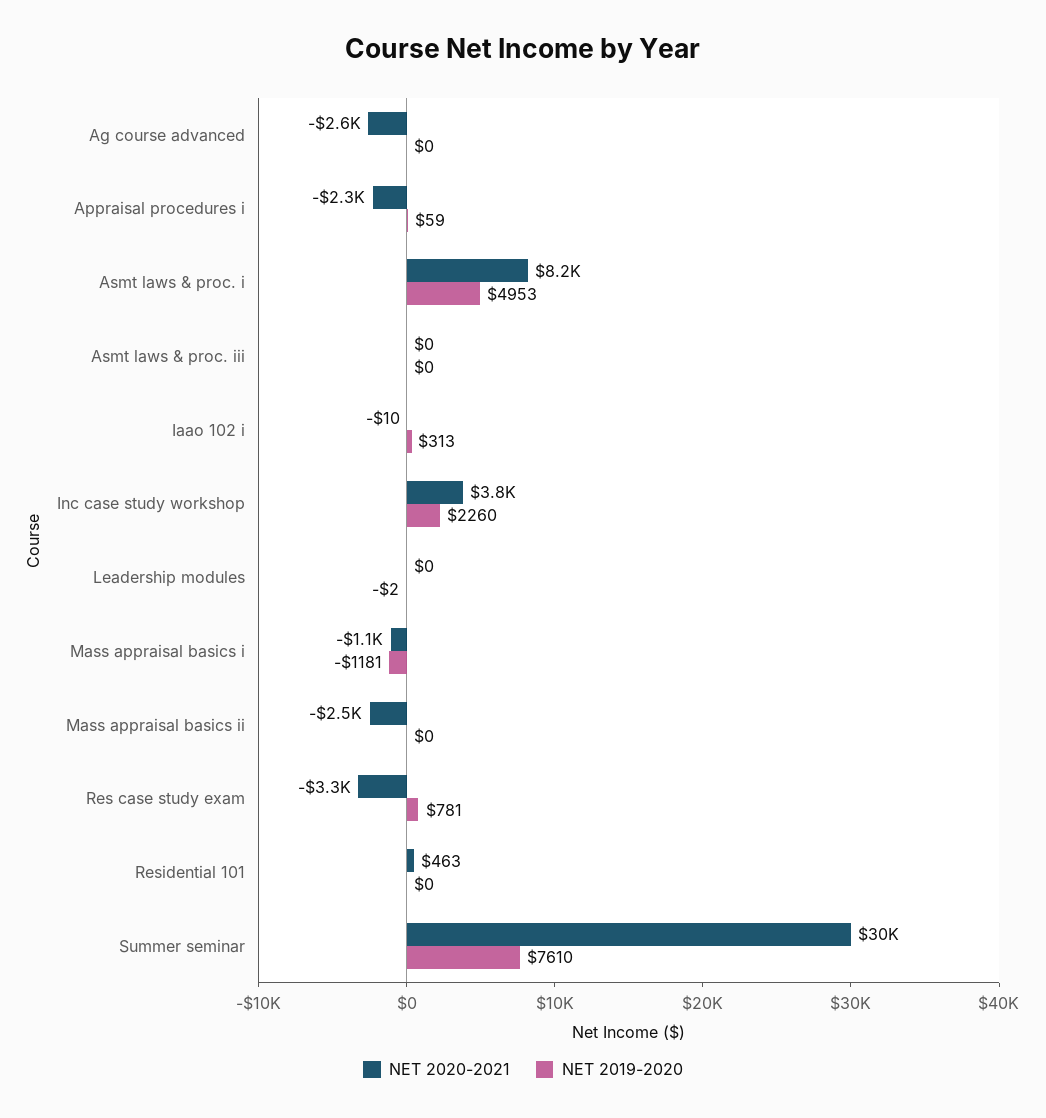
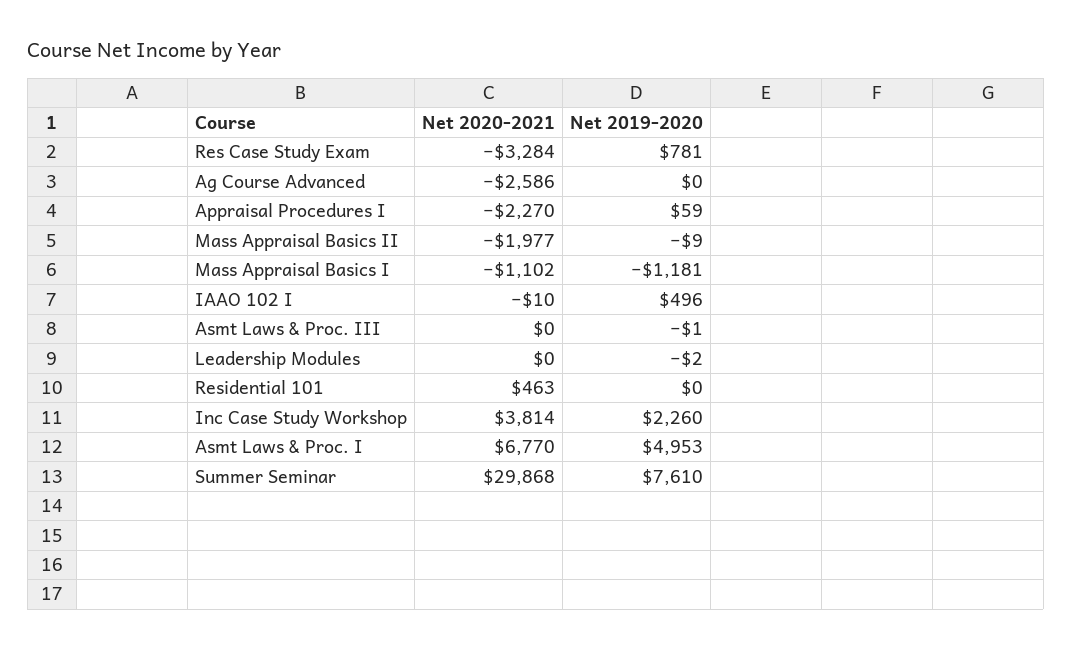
NET 2020-2021, Asmt laws & proc. i: 8200 -> 6770
NET 2019-2020, Asmt laws & proc. iii: 0 -> -1
NET 2019-2020, Iaao 102 i: 313 -> 496
NET 2020-2021, Mass appraisal basics ii: -2500 -> -1977
NET 2019-2020, Mass appraisal basics ii: 0 -> -9

